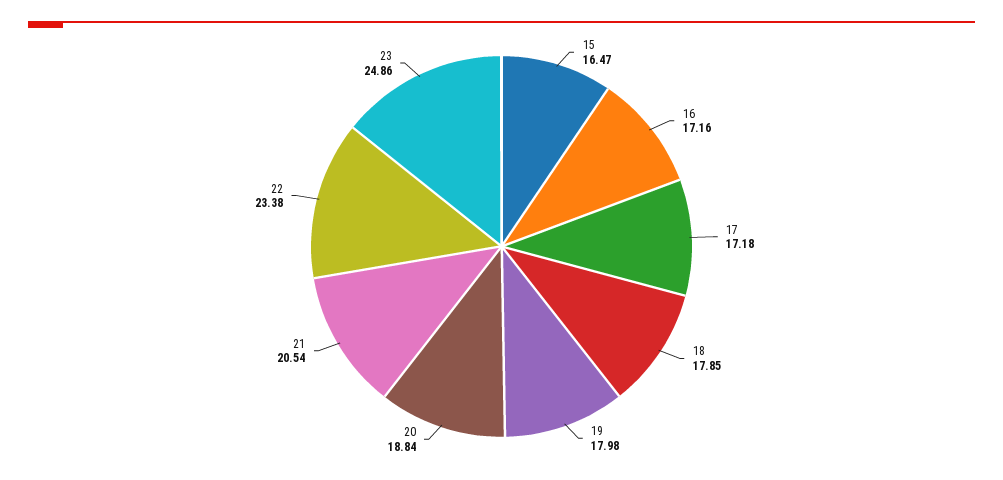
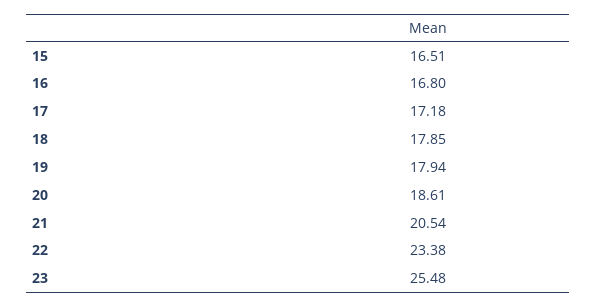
15: 16.47 -> 16.51
16: 17.16 -> 16.8
19: 17.98 -> 17.94
20: 18.84 -> 18.61
23: 24.86 -> 25.48

